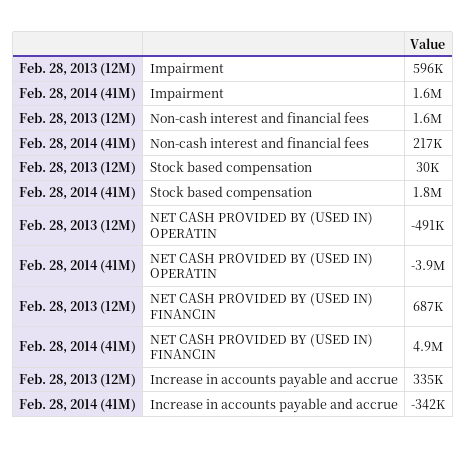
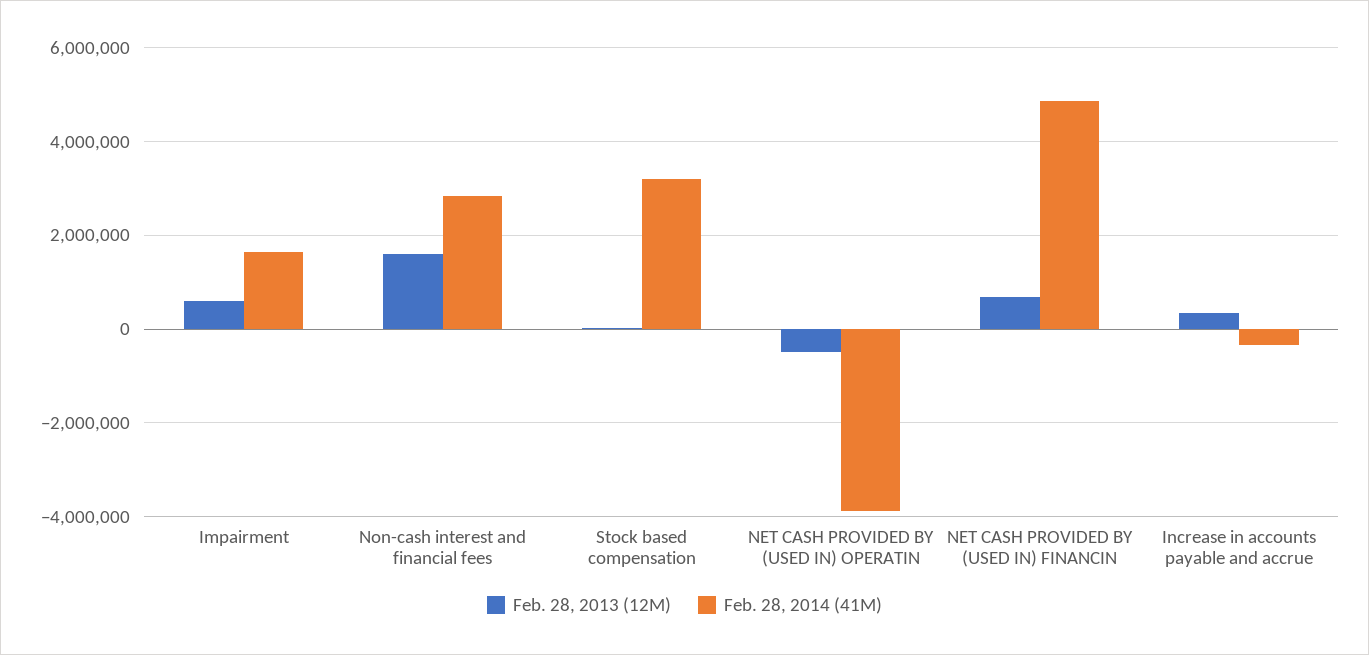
Feb. 28, 2014 (41M), Non-cash interest and financial fees: 217000 -> 2800000
Feb. 28, 2014 (41M), Stock based compensation: 1800000 -> 3200000

